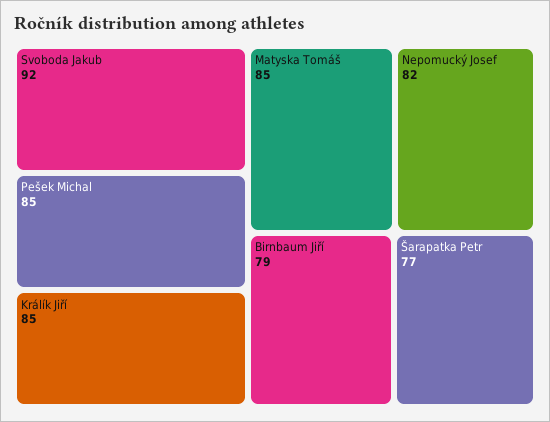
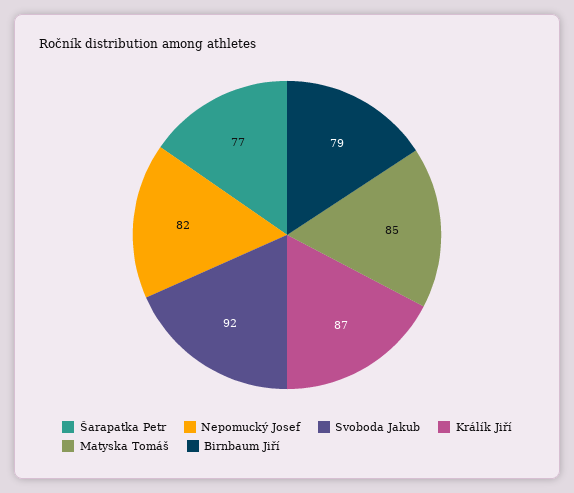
Pešek Michal: 85 -> none
Králík Jiří: 85 -> 87

